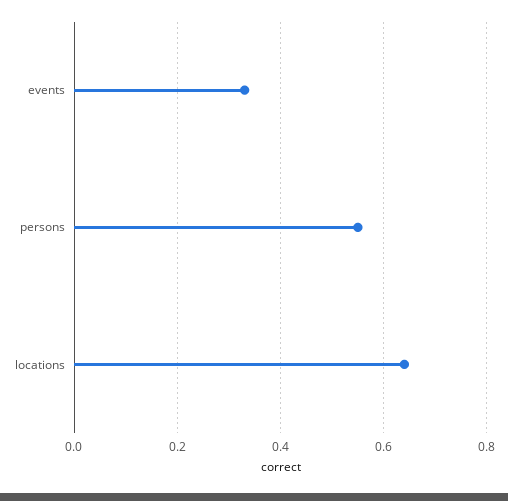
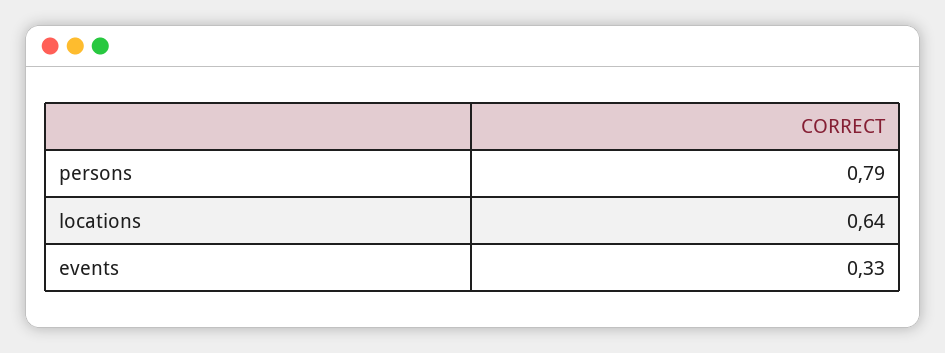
persons: 0.55 -> 0.79

